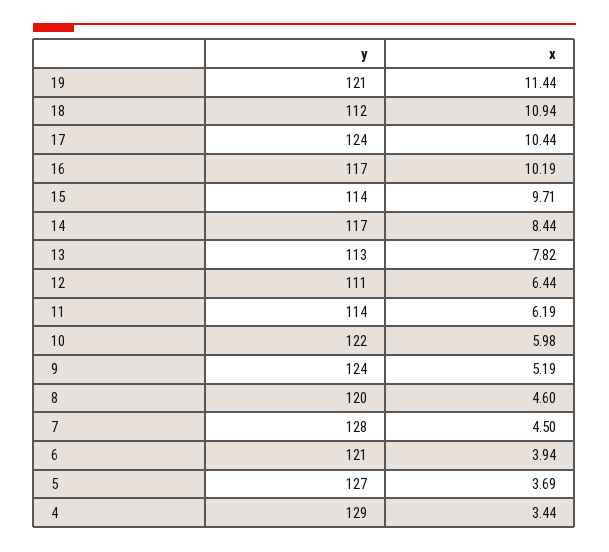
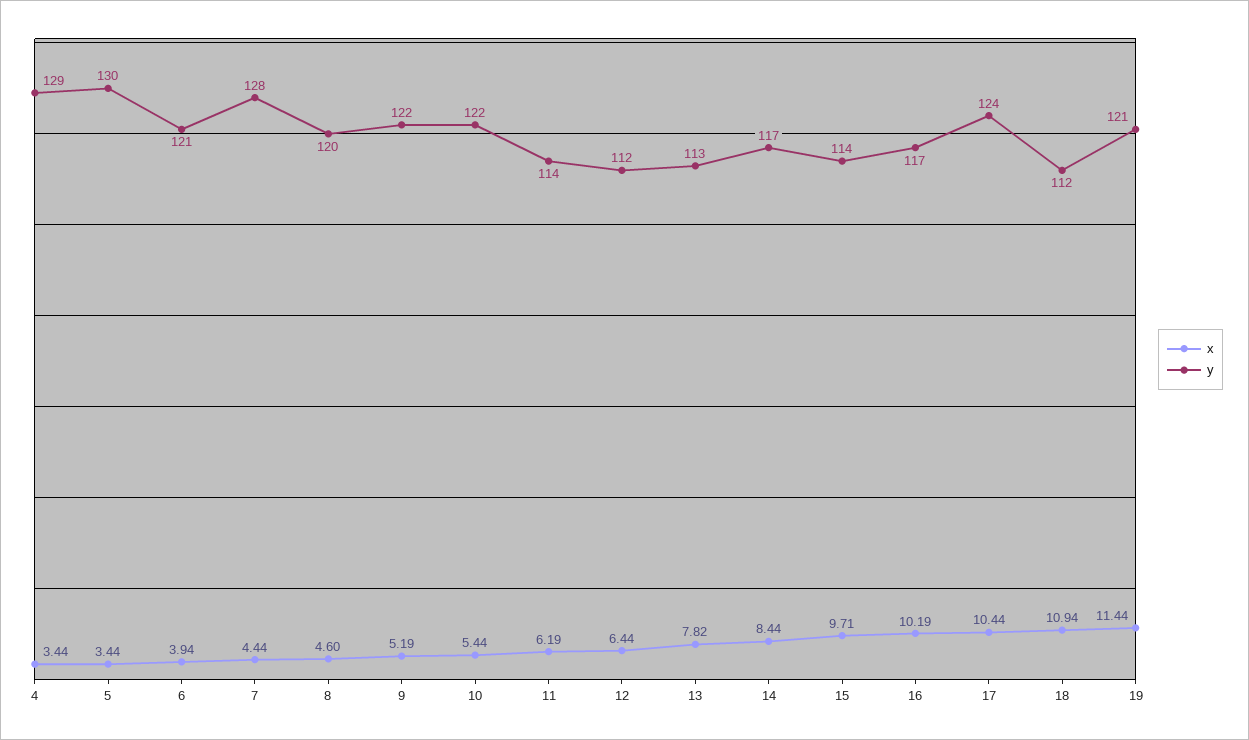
y, 12: 111 -> 112
x, 10: 5.98 -> 5.44
y, 9: 124 -> 122
x, 7: 4.5 -> 4.44
y, 5: 127 -> 130
x, 5: 3.69 -> 3.44

